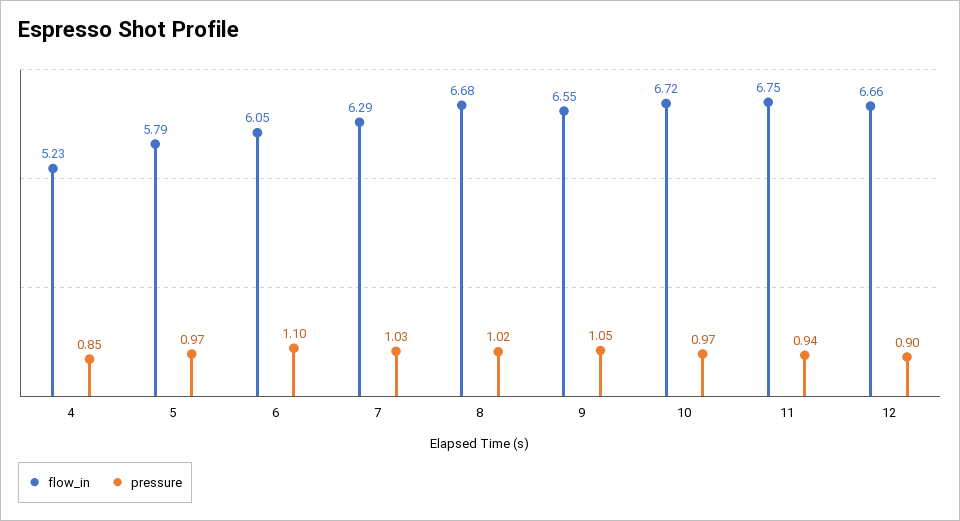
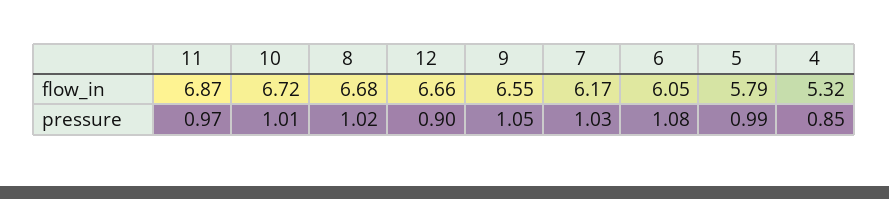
flow_in, 4: 5.23 -> 5.32
pressure, 5: 0.97 -> 0.99
pressure, 6: 1.1 -> 1.08
flow_in, 7: 6.29 -> 6.17
pressure, 10: 0.97 -> 1.01
flow_in, 11: 6.75 -> 6.87
pressure, 11: 0.94 -> 0.97

